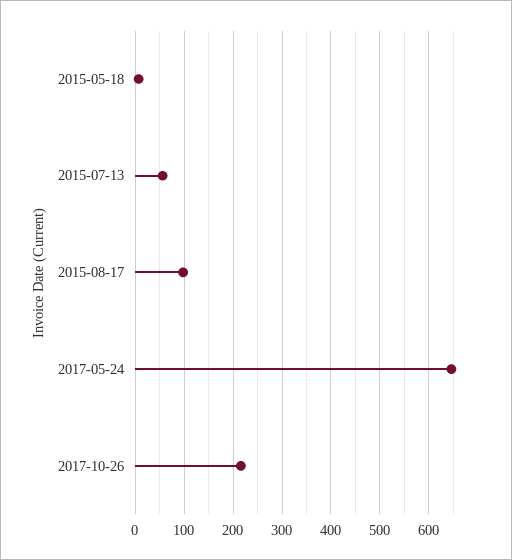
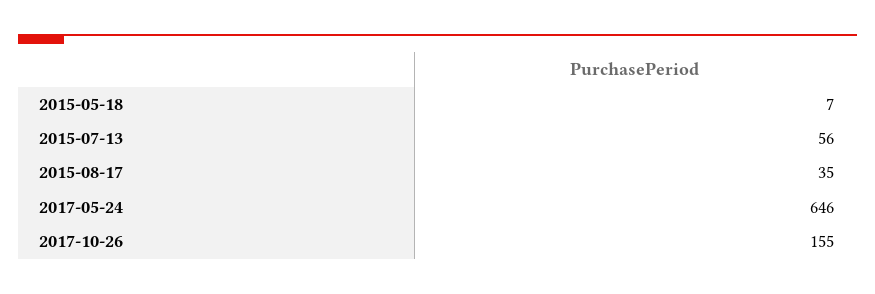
2015-08-17: 100 -> 35
2017-10-26: 220 -> 155

